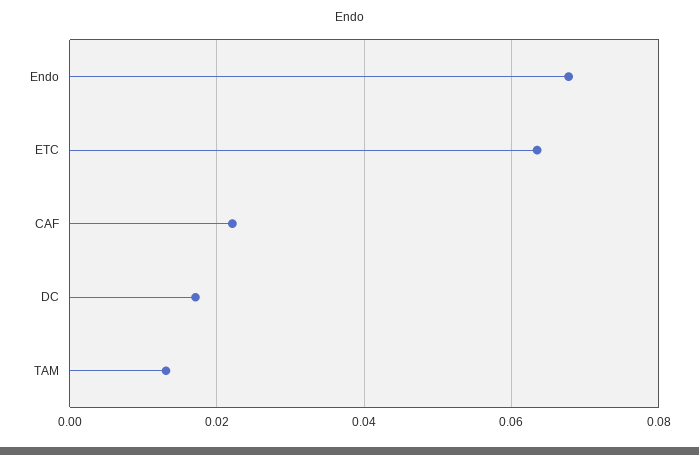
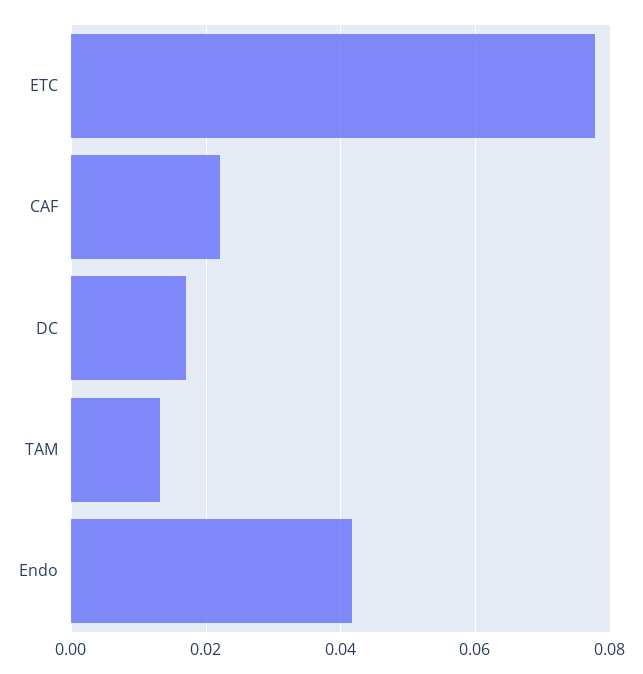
Endo: 0.068 -> 0.042
ETC: 0.064 -> 0.078

